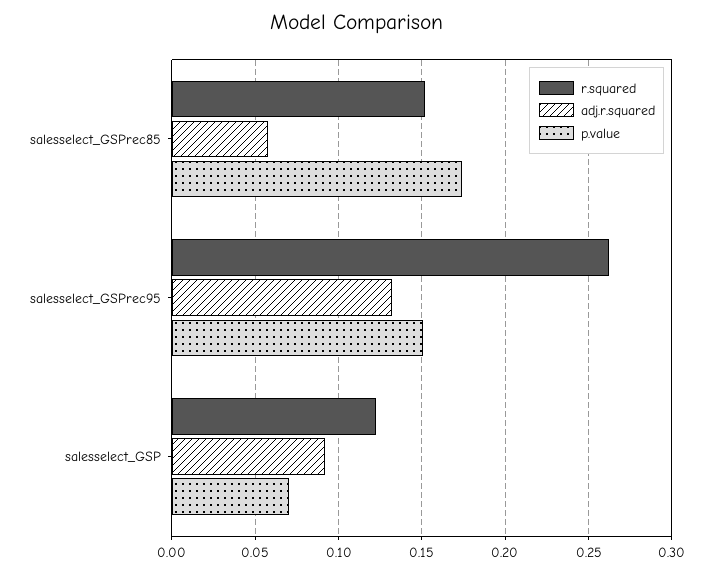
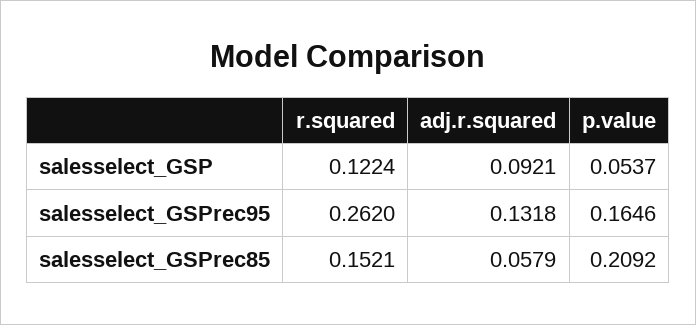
p.value, salesselect_GSPrec85: 0.175 -> 0.2092
p.value, salesselect_GSPrec95: 0.15 -> 0.1646
p.value, salesselect_GSP: 0.07 -> 0.0537

